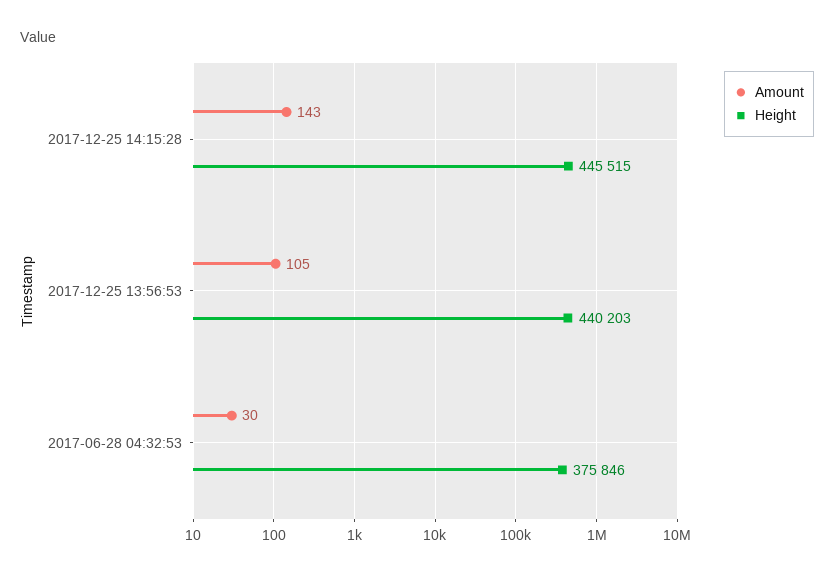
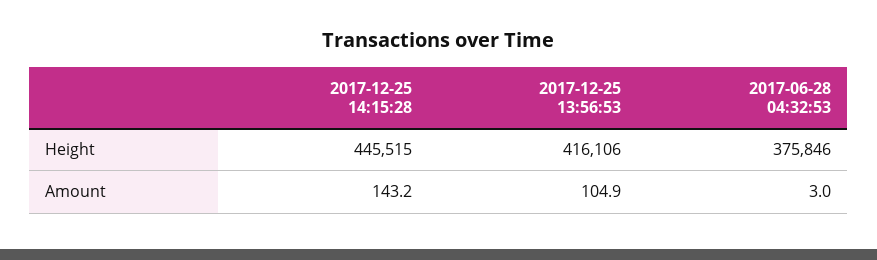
Height, 2017-12-25 13:56:53: 440203 -> 416106
Amount, 2017-06-28 04:32:53: 30 -> 3

